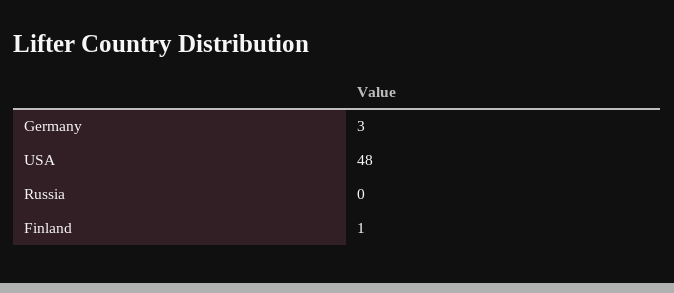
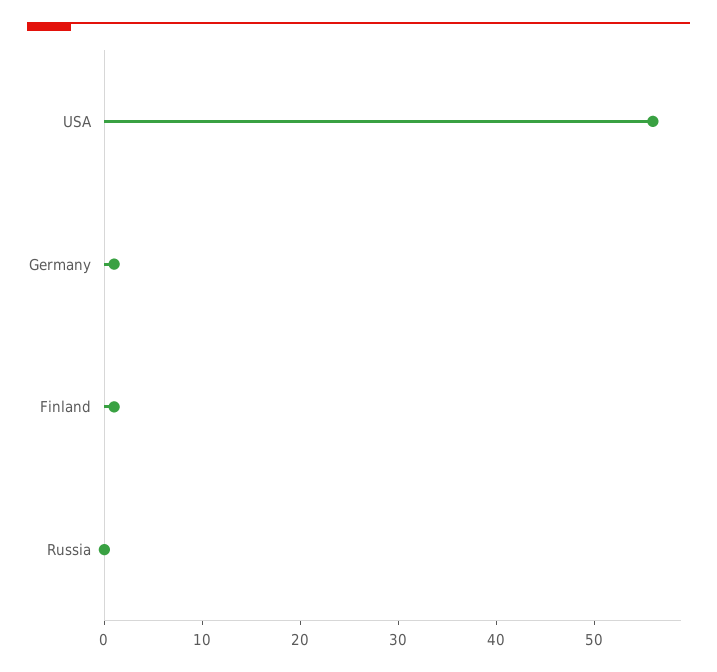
Germany: 3 -> 1
USA: 48 -> 56

